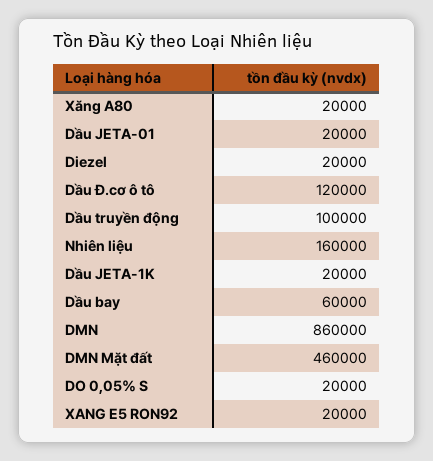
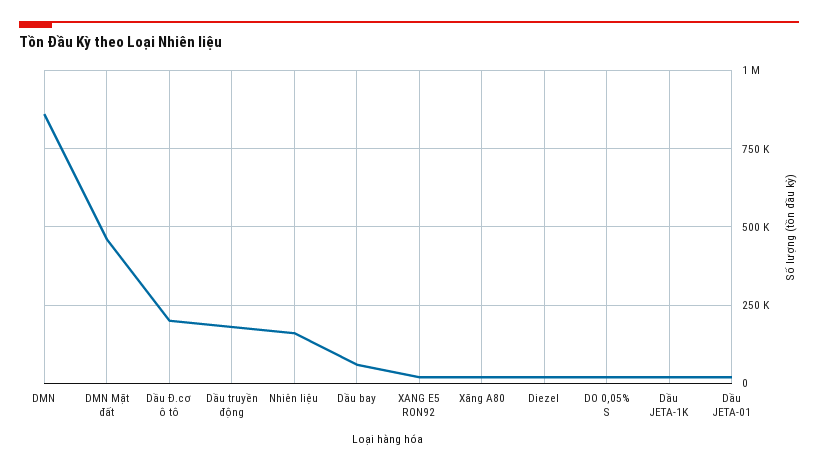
Dầu Đ.cơ ô tô: 120000 -> 200000
Dầu truyền động: 100000 -> 175000

